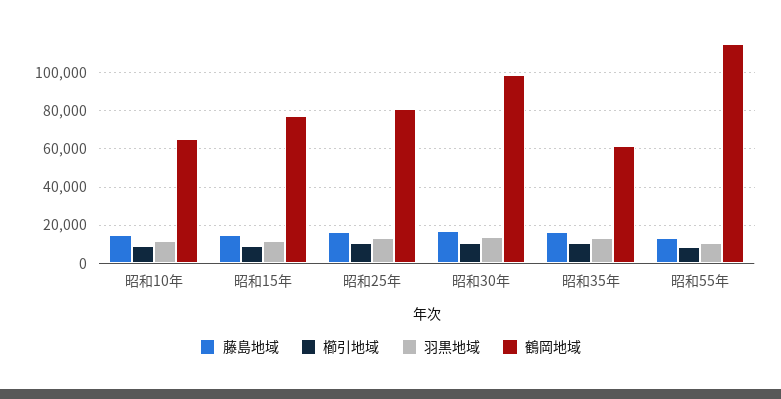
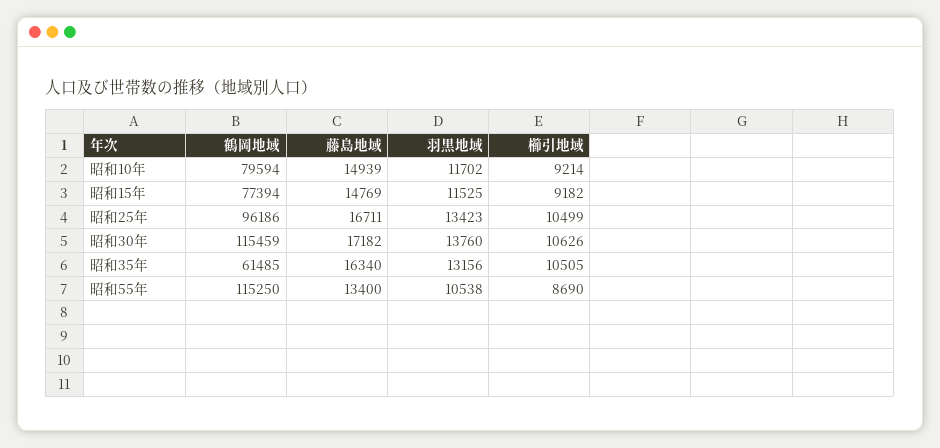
鶴岡地域, 昭和10年: 65000 -> 79594
鶴岡地域, 昭和25年: 80000 -> 96186
鶴岡地域, 昭和30年: 100000 -> 115459

